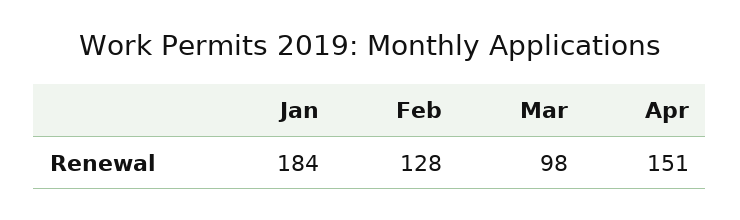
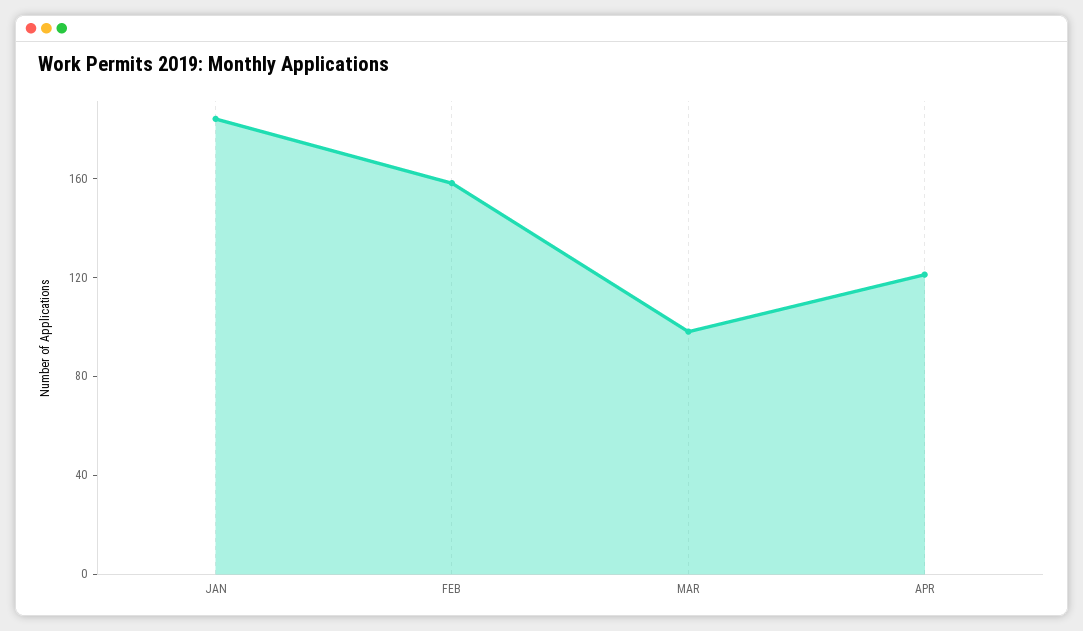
Feb: 128 -> 160
Apr: 151 -> 120

